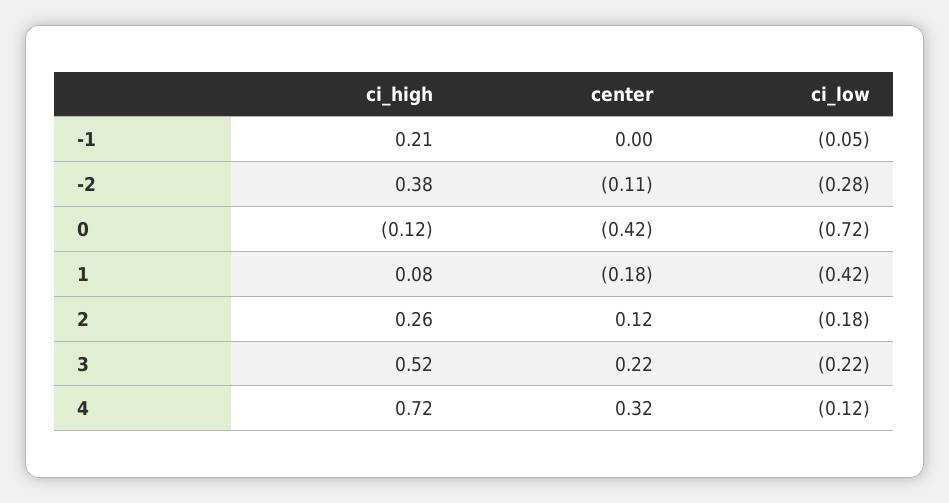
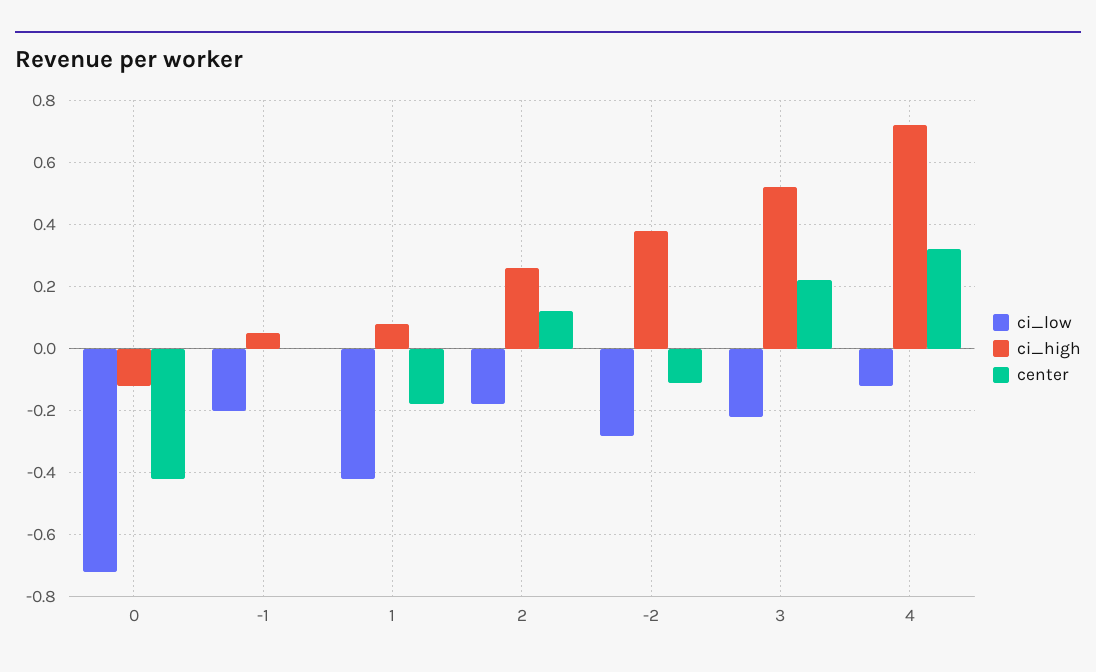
ci_high, -1: 0.21 -> 0.05
ci_low, -1: -0.05 -> -0.2

